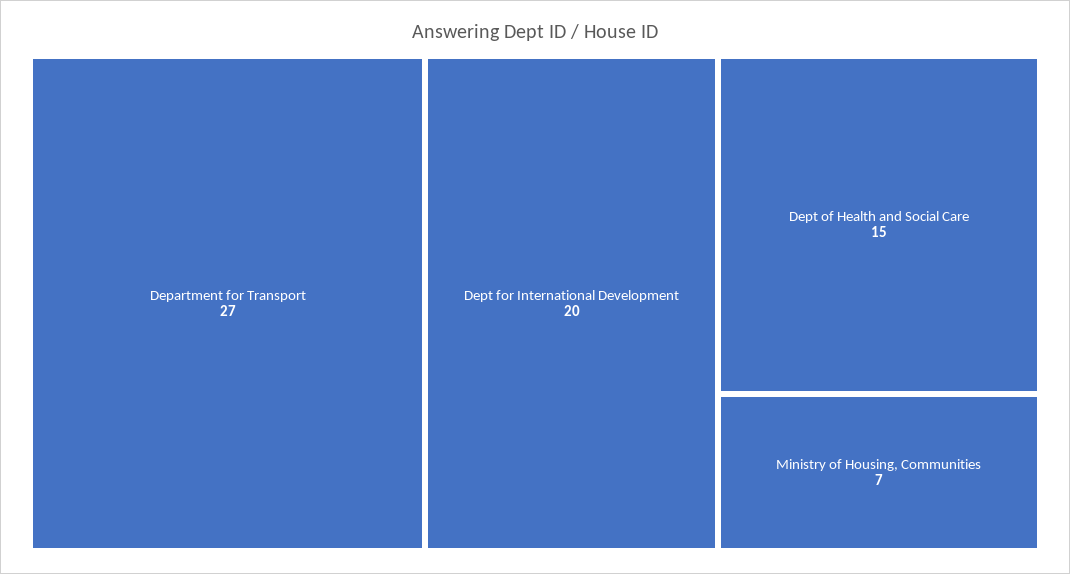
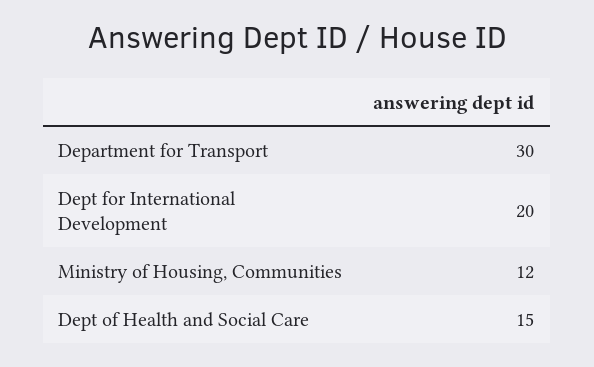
Department for Transport: 27 -> 30
Ministry of Housing, Communities: 7 -> 12

